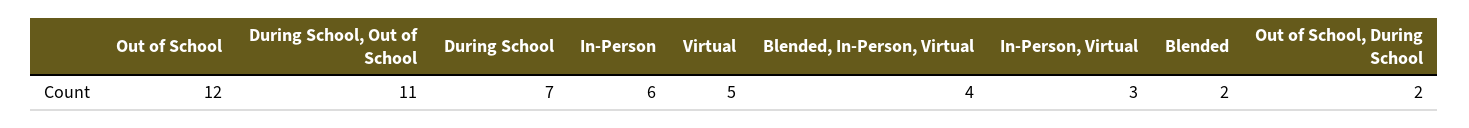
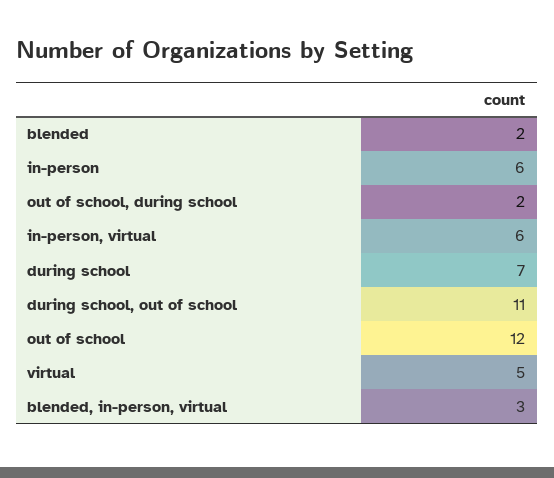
Blended, In-Person, Virtual: 4 -> 3
In-Person, Virtual: 3 -> 6

